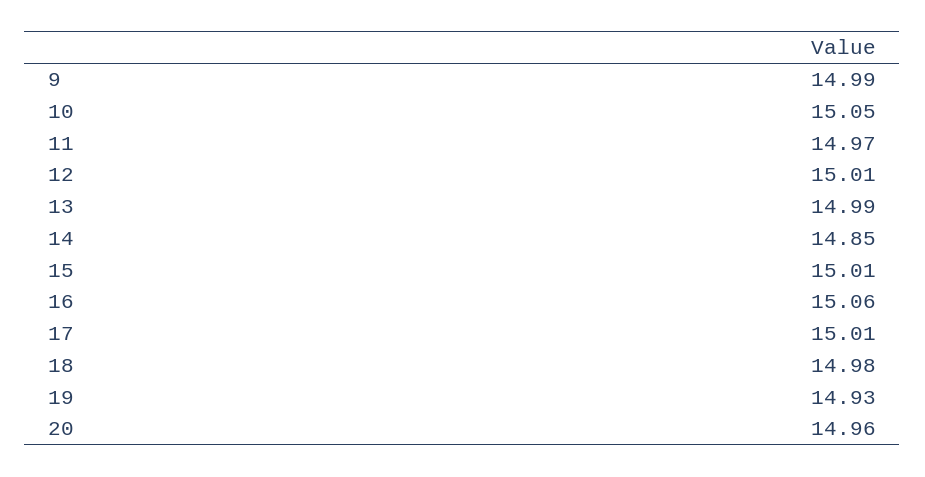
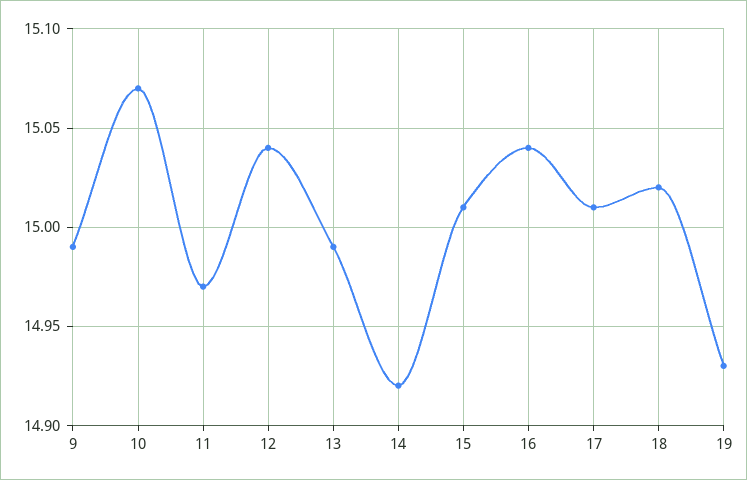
10: 15.05 -> 15.07
12: 15.01 -> 15.04
14: 14.85 -> 14.92
16: 15.06 -> 15.04
18: 14.98 -> 15.02
20: 14.96 -> none

